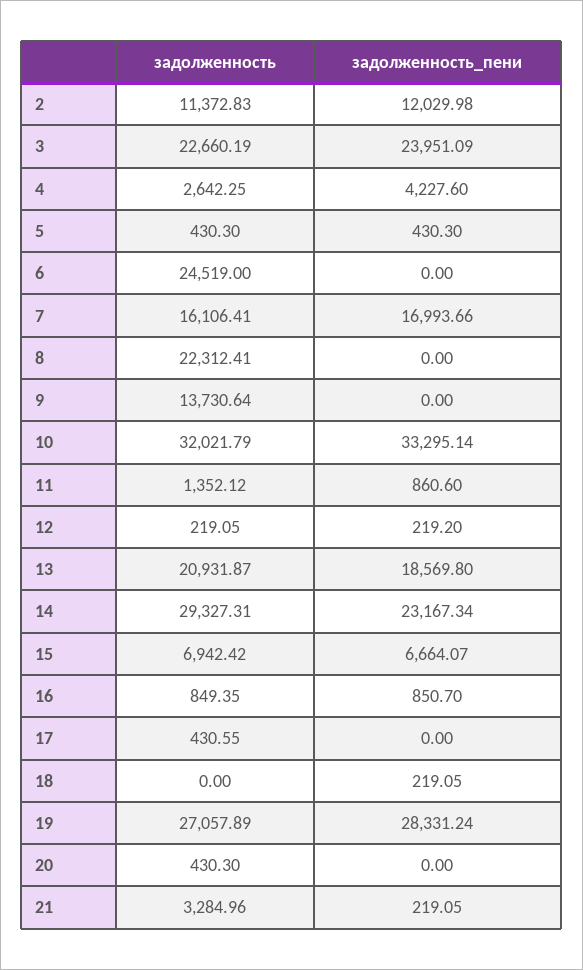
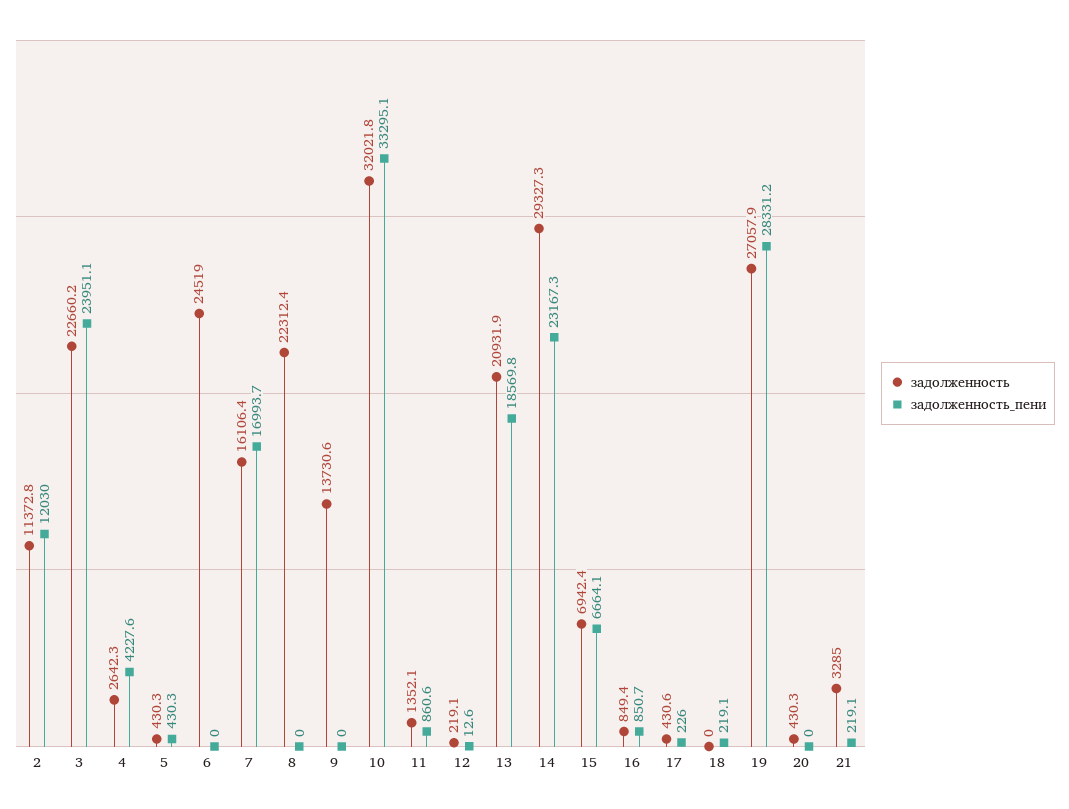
задолженность_пени, 12: 219.2 -> 12.6
задолженность_пени, 17: 0 -> 226

